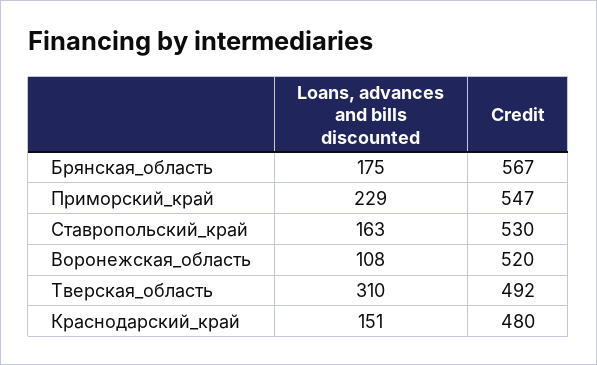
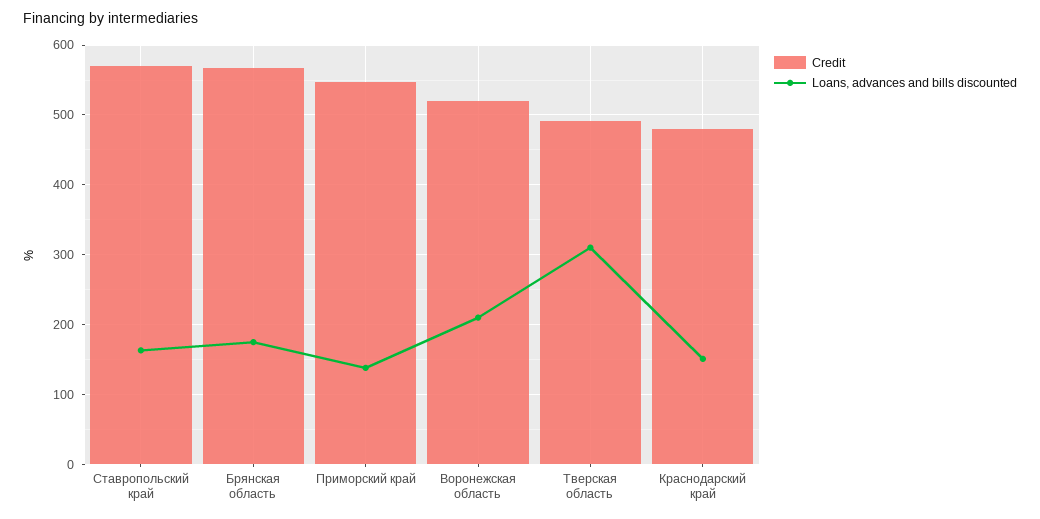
Loans, advances and bills discounted, Приморский_край: 229 -> 140
Credit, Ставропольский_край: 530 -> 570
Loans, advances and bills discounted, Воронежская_область: 108 -> 210

